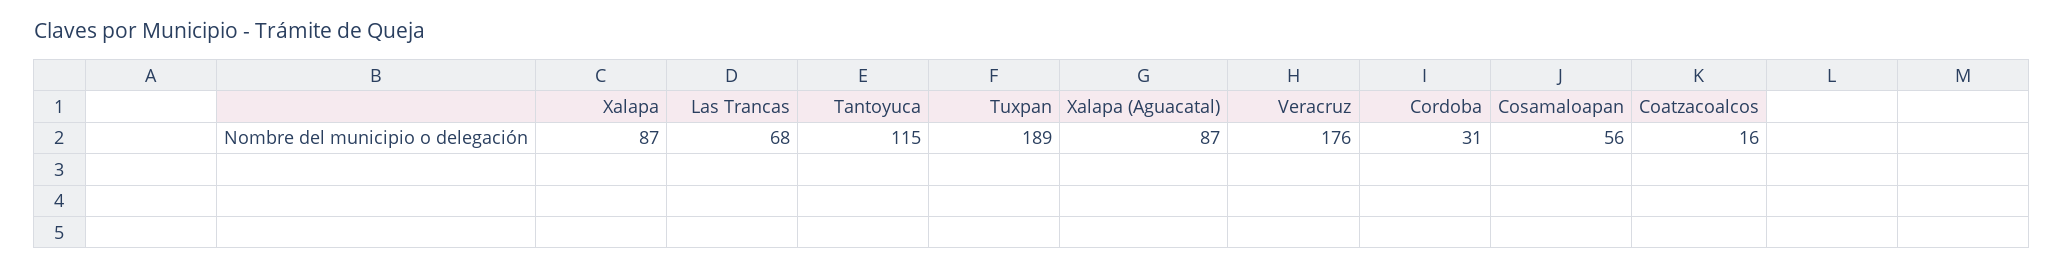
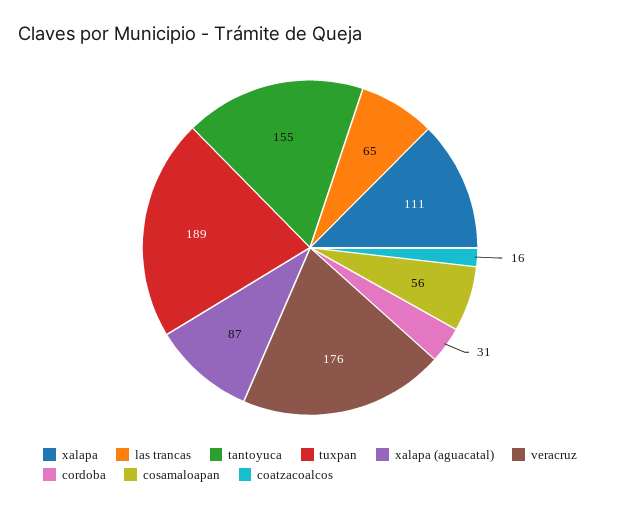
Xalapa: 87 -> 111
Las Trancas: 68 -> 65
Tantoyuca: 115 -> 155

